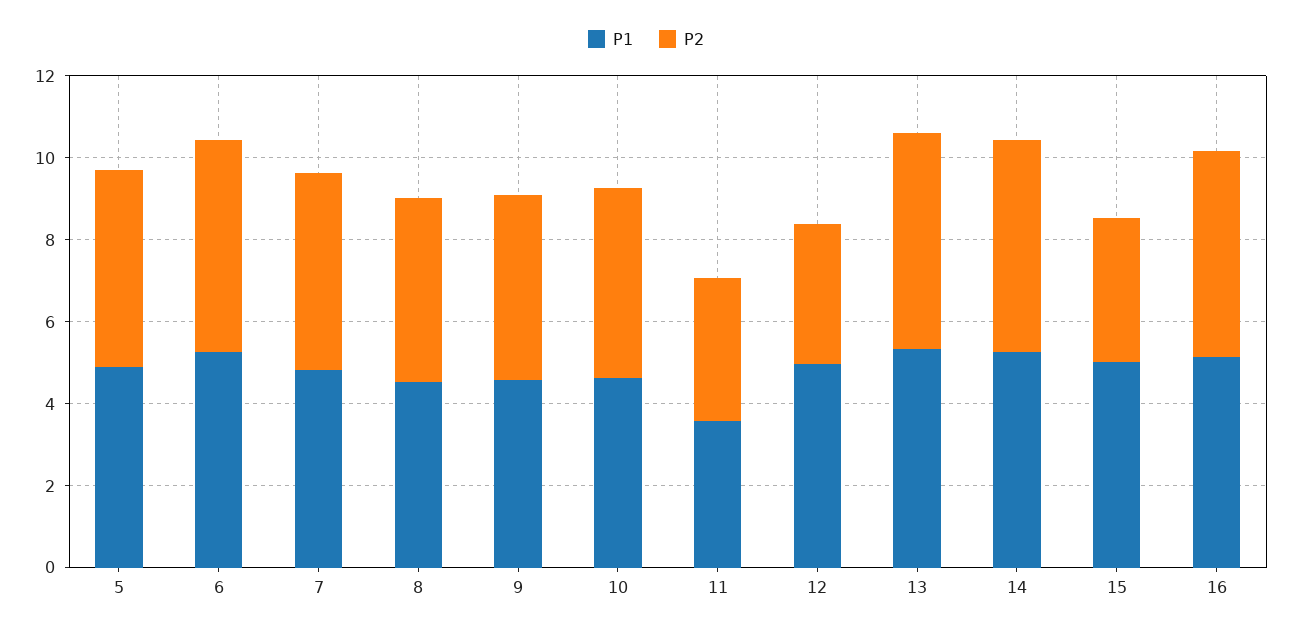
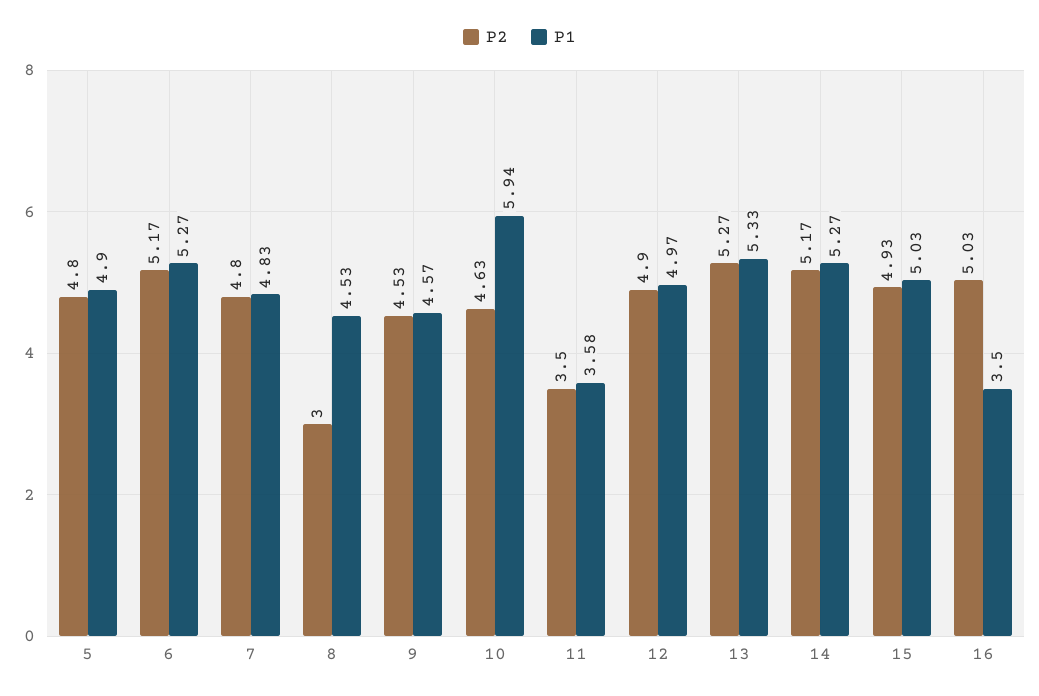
P2, 8: 4.5 -> 3
P1, 10: 4.5 -> 5.94
P2, 12: 3.5 -> 4.9
P2, 15: 3.5 -> 4.93
P1, 16: 5 -> 3.5

